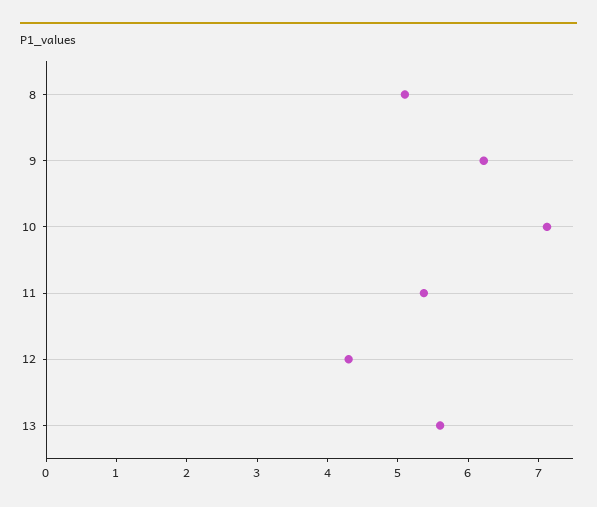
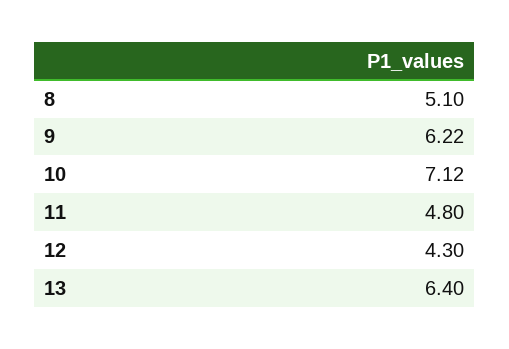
11: 5.4 -> 4.8
13: 5.6 -> 6.4

